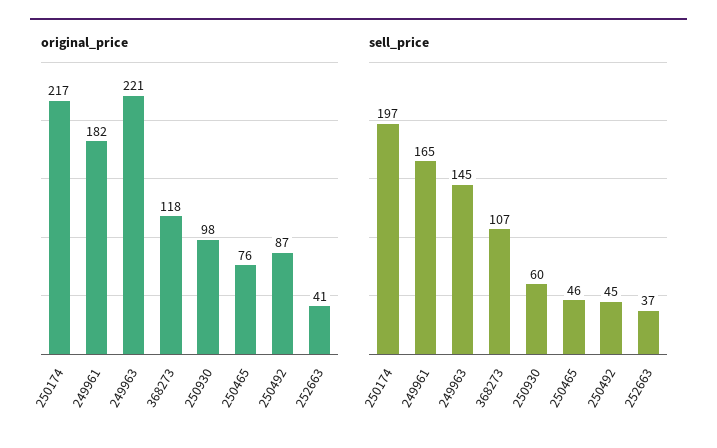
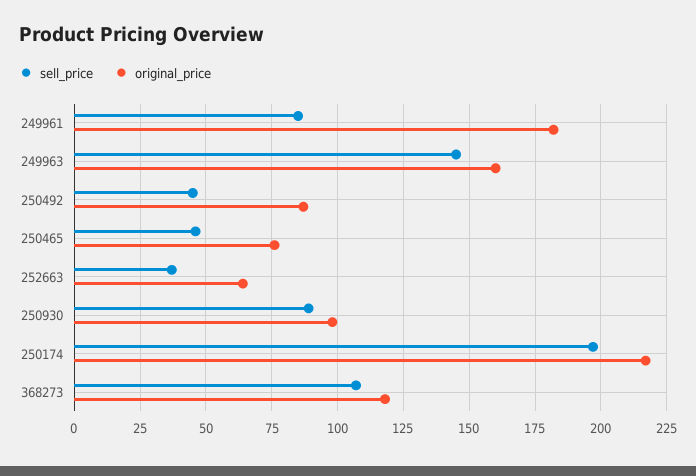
original_price, 249963: 221 -> 160
original_price, 252663: 41 -> 65
sell_price, 249961: 165 -> 85
sell_price, 250930: 60 -> 90

